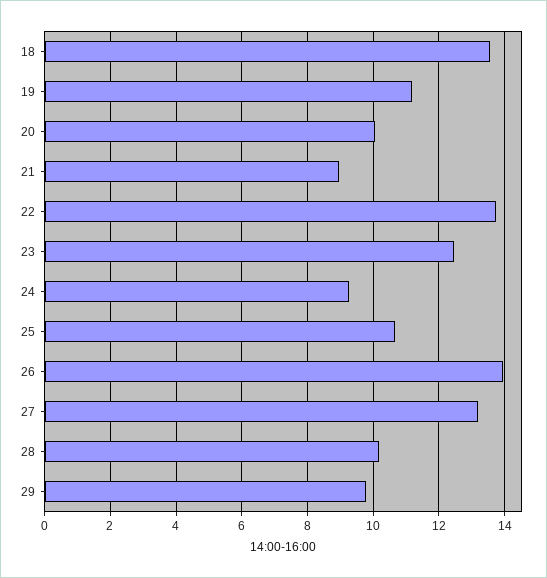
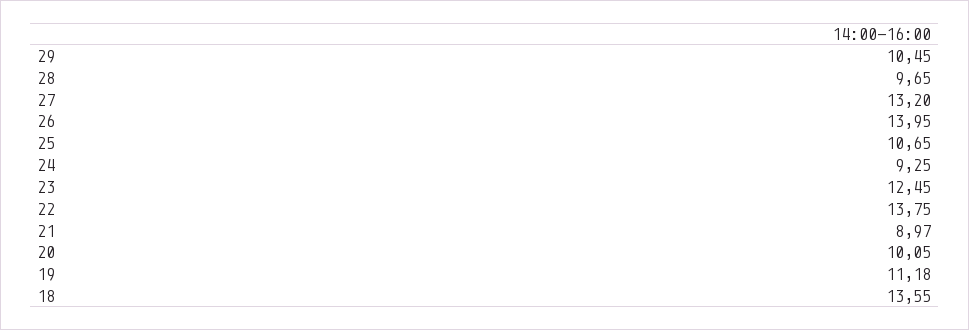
28: 10.2 -> 9.65
29: 9.8 -> 10.45

